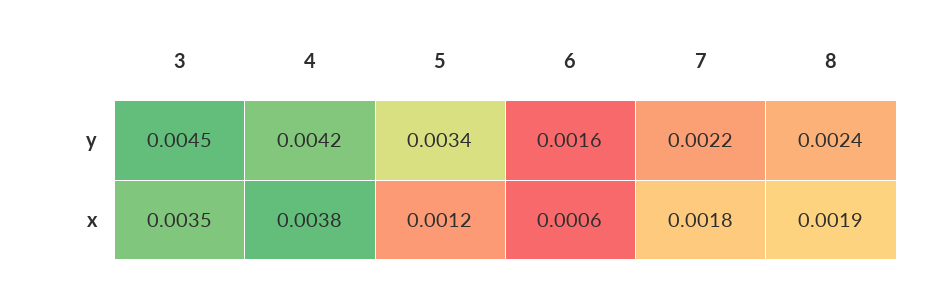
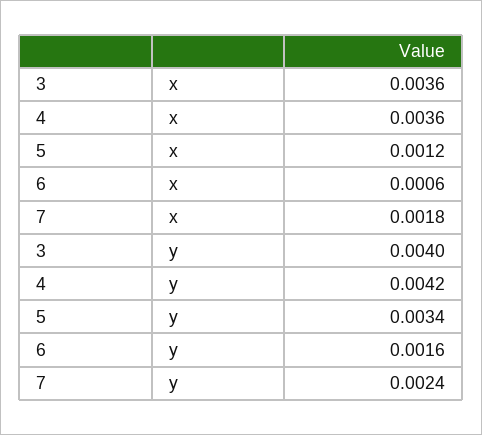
3, y: 0.0045 -> 0.004
7, y: 0.0022 -> 0.0024
8, y: 0.0024 -> none
3, x: 0.0035 -> 0.0036
4, x: 0.0038 -> 0.0036
8, x: 0.0019 -> none

